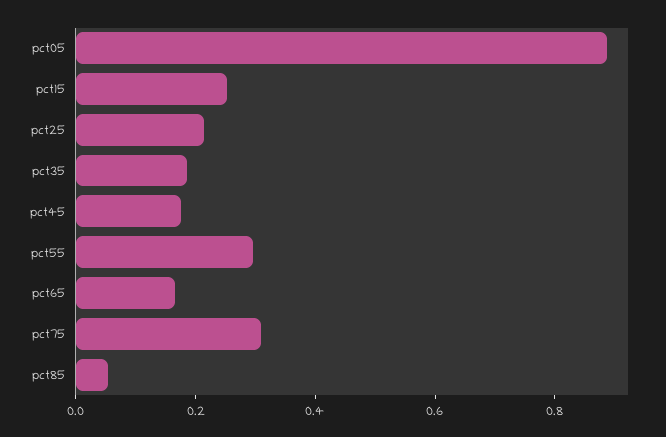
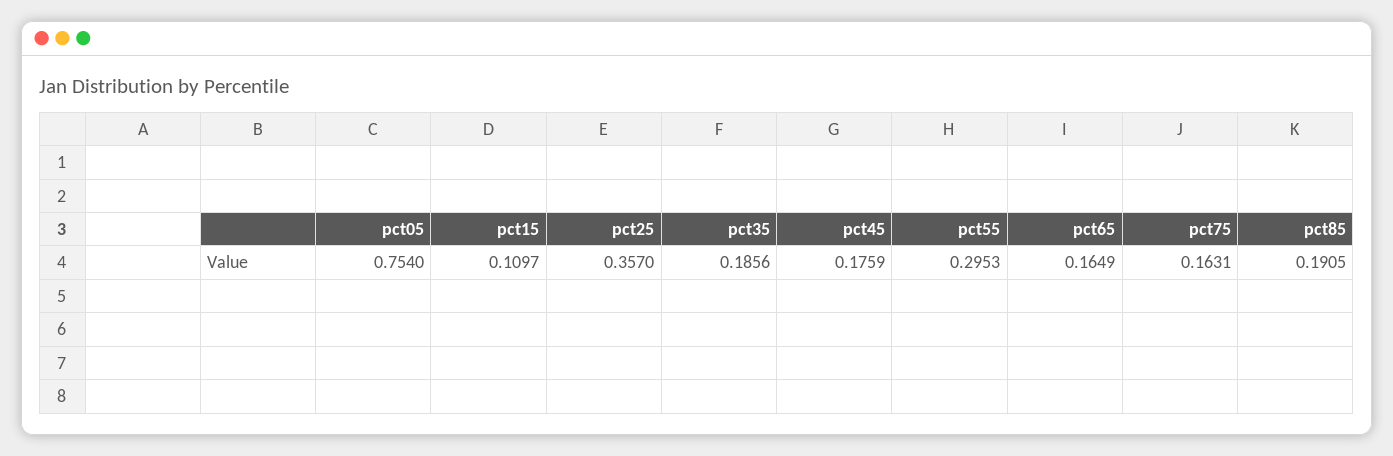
pct05: 0.9 -> 0.754
pct15: 0.25 -> 0.1097
pct25: 0.2 -> 0.357
pct75: 0.3 -> 0.1631
pct85: 0.05 -> 0.1905

